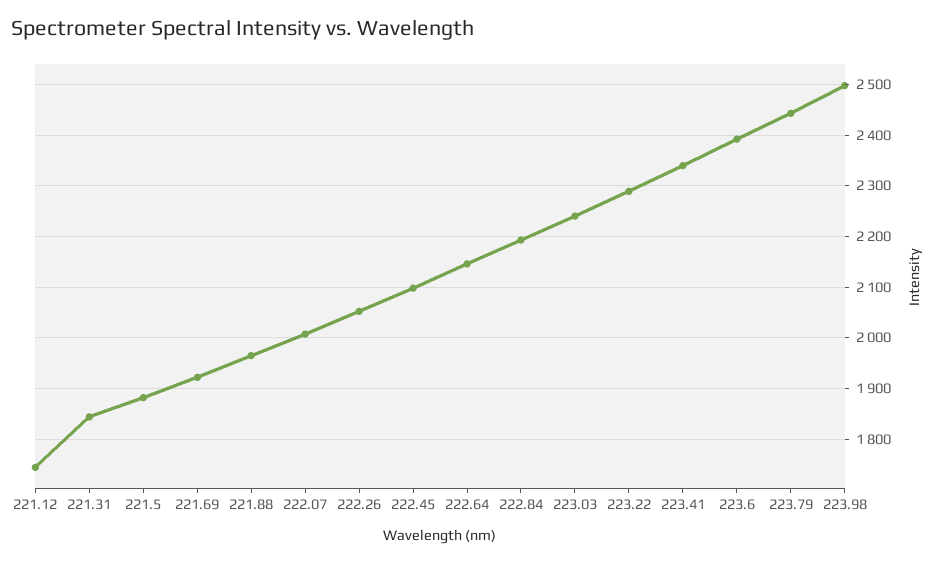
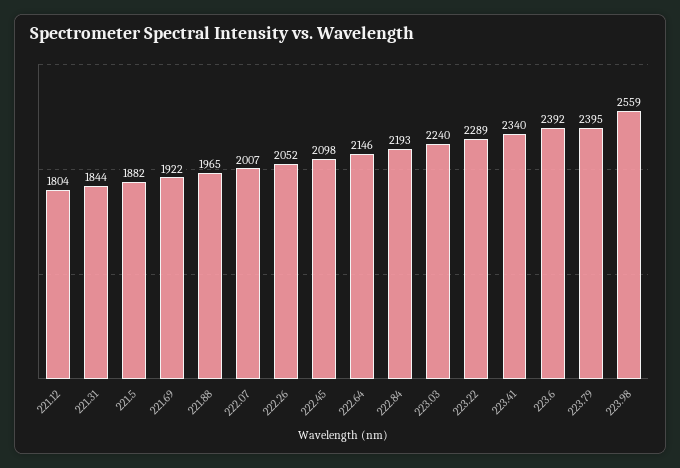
221.12: 1740 -> 1804
223.79: 2440 -> 2395
223.98: 2500 -> 2559

